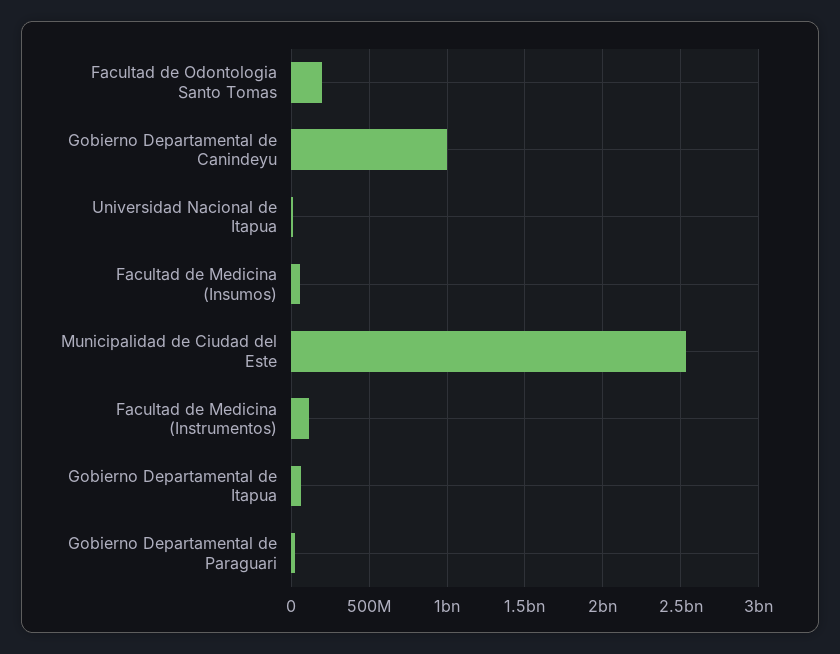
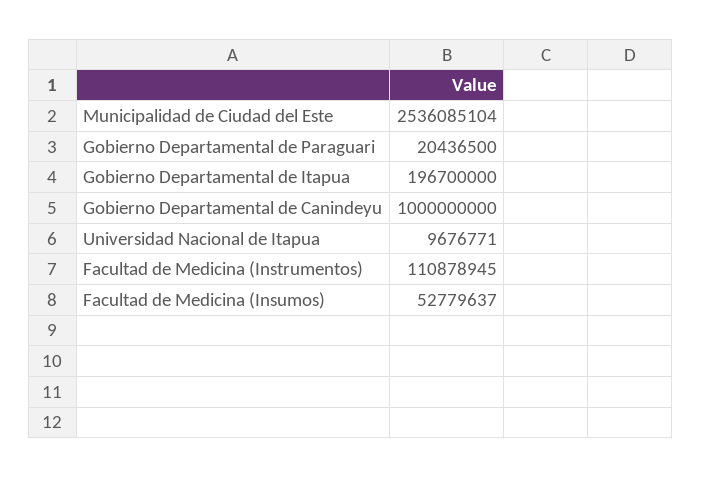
Facultad de Odontologia Santo Tomas: 200000000 -> none
Gobierno Departamental de Itapua: 50000000 -> 196700000

